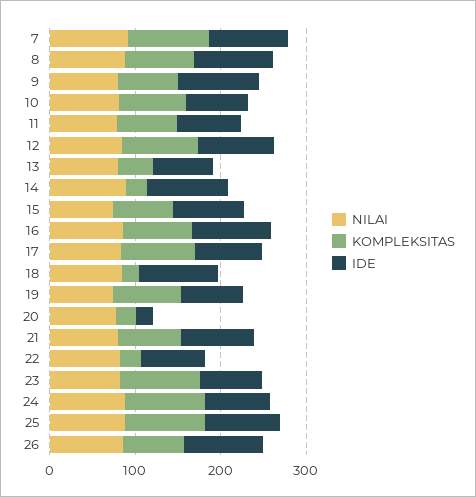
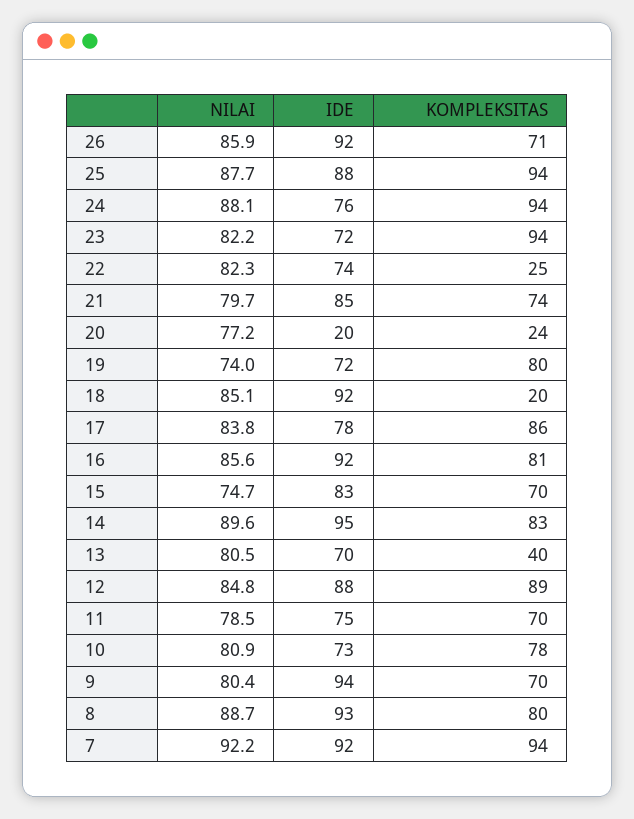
KOMPLEKSITAS, 14: 20 -> 83

